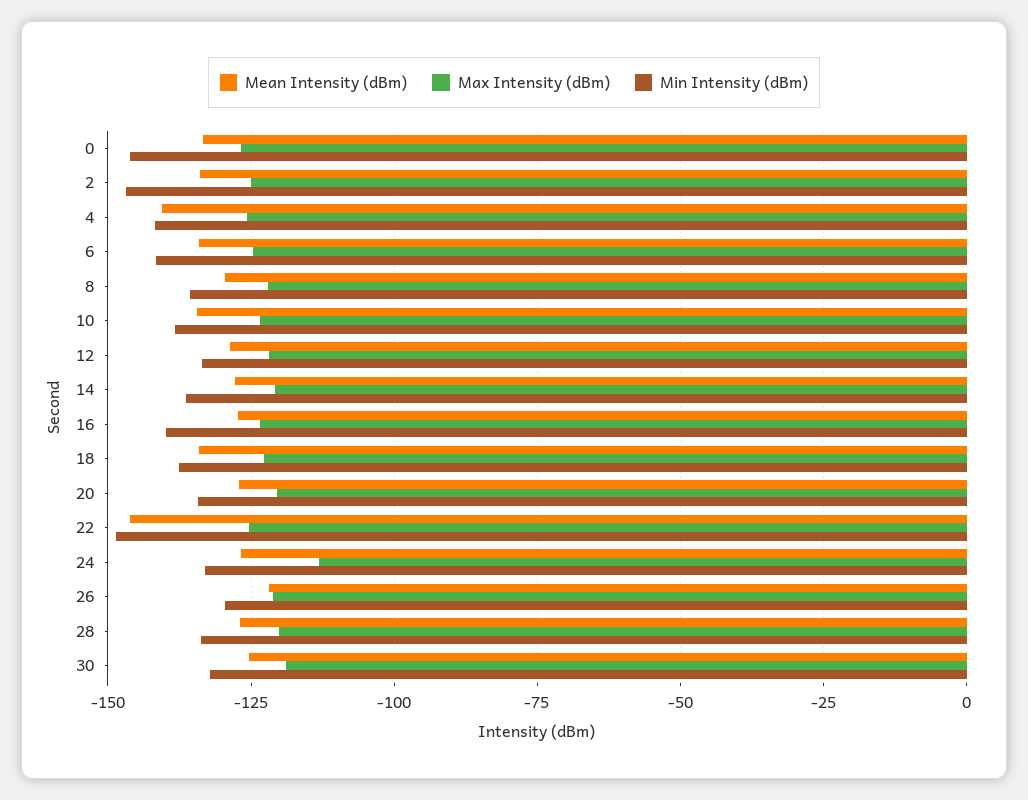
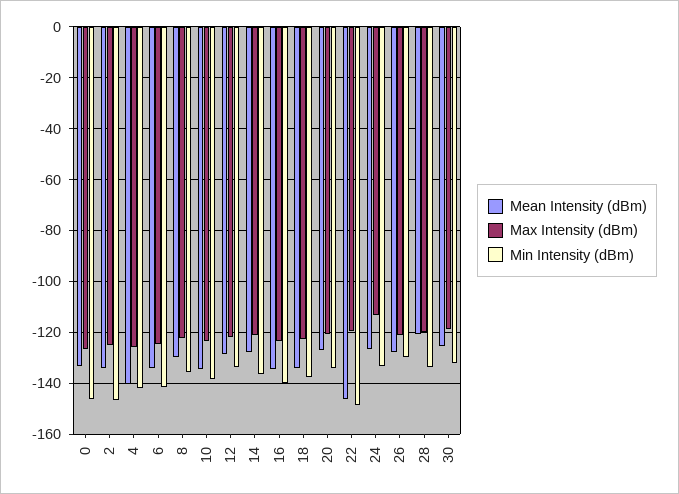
Mean Intensity (dBm), 16: -127.5 -> -135
Max Intensity (dBm), 22: -125 -> -120
Mean Intensity (dBm), 26: -122.5 -> -127.5
Mean Intensity (dBm), 28: -127.5 -> -120

